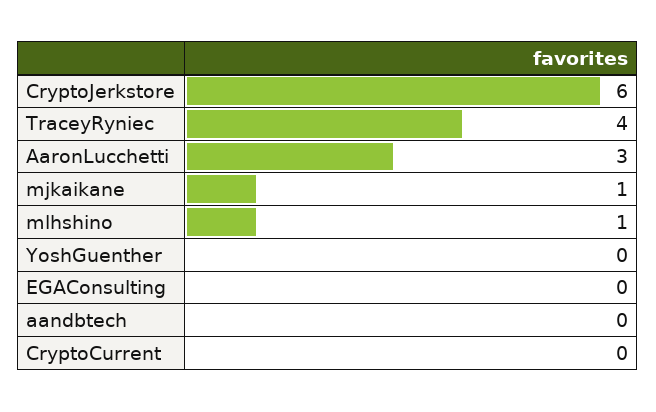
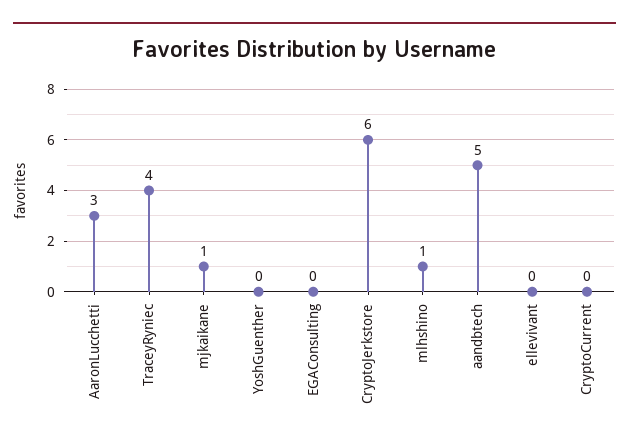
aandbtech: 0 -> 5
ellevivant: none -> 0

